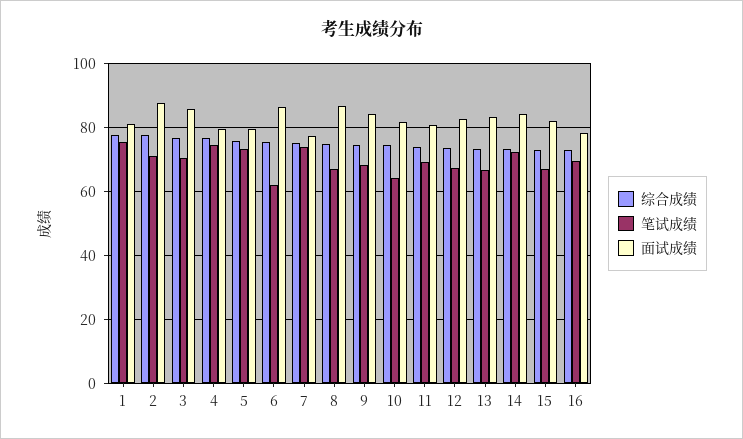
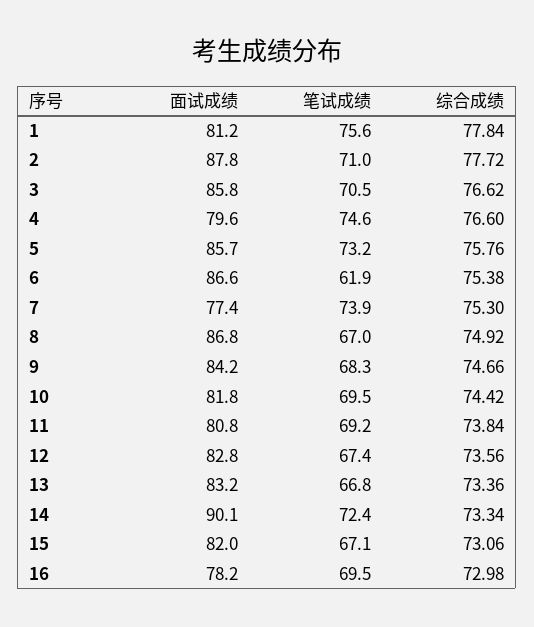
面试成绩, 5: 80 -> 85.7
笔试成绩, 10: 64 -> 69.5
面试成绩, 14: 84 -> 90.1

